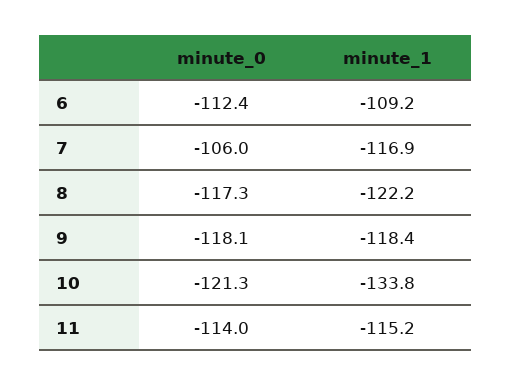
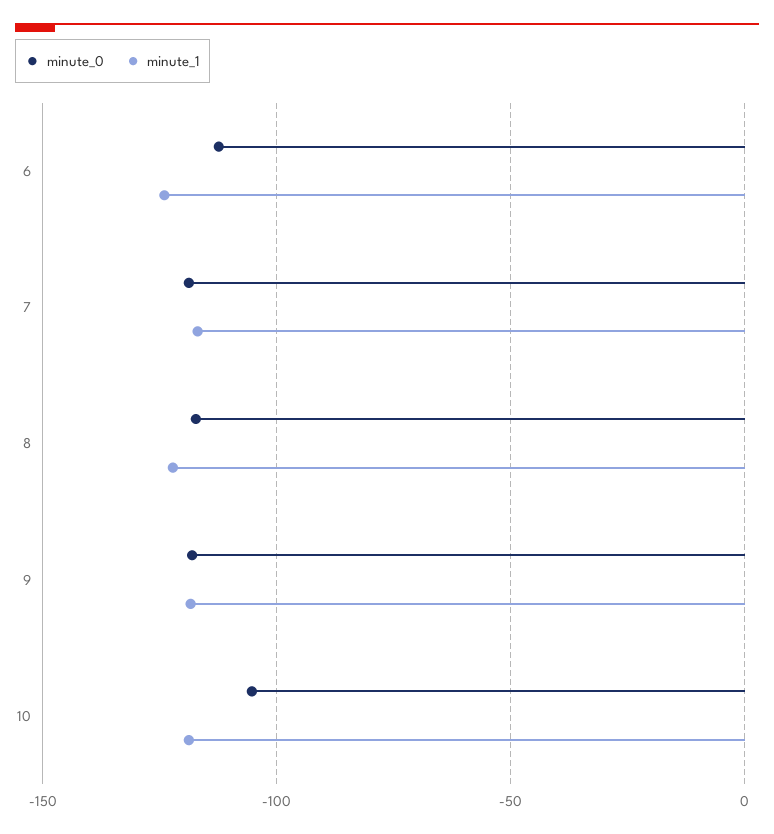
minute_1, 6: -109.2 -> -125
minute_0, 7: -106 -> -120
minute_0, 10: -121.3 -> -105
minute_1, 10: -133.8 -> -120
minute_0, 11: -114 -> none
minute_1, 11: -115.2 -> none

